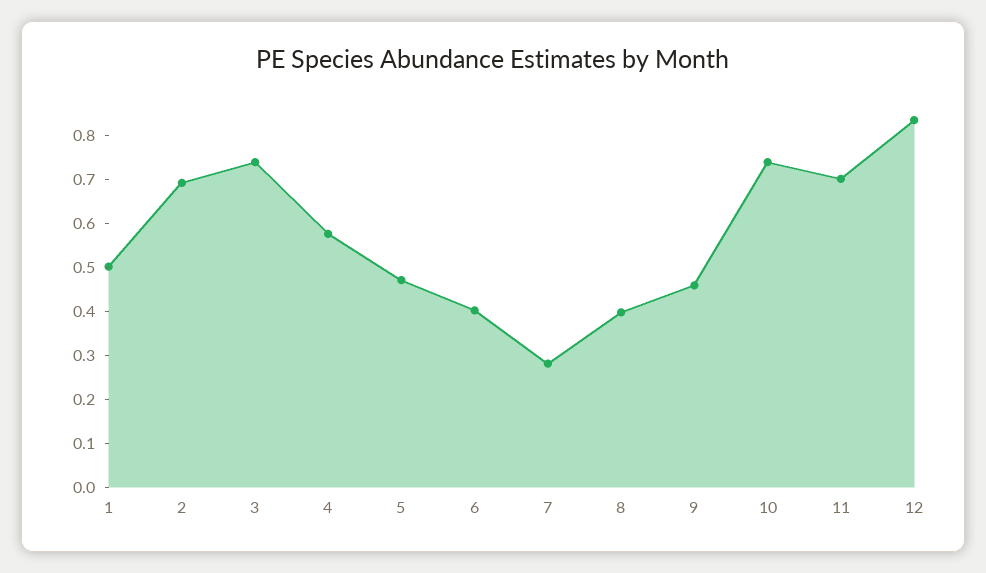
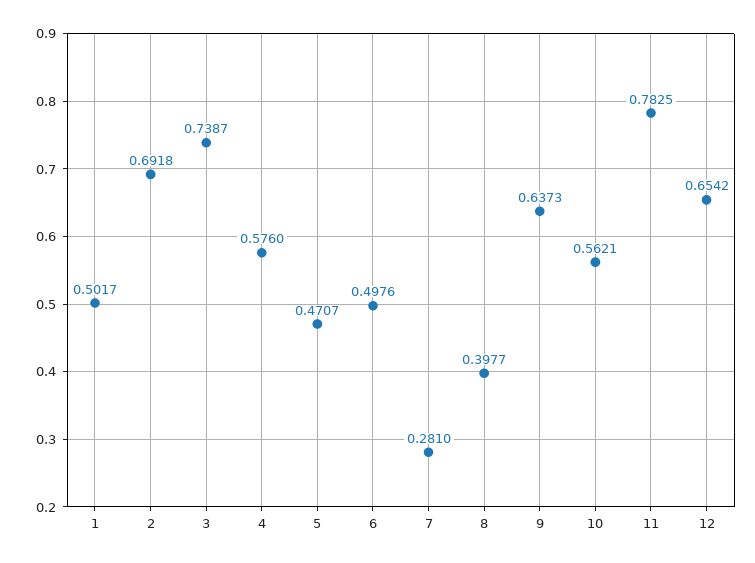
6: 0.4 -> 0.4976
9: 0.46 -> 0.6373
10: 0.74 -> 0.5621
11: 0.7 -> 0.7825
12: 0.84 -> 0.6542

